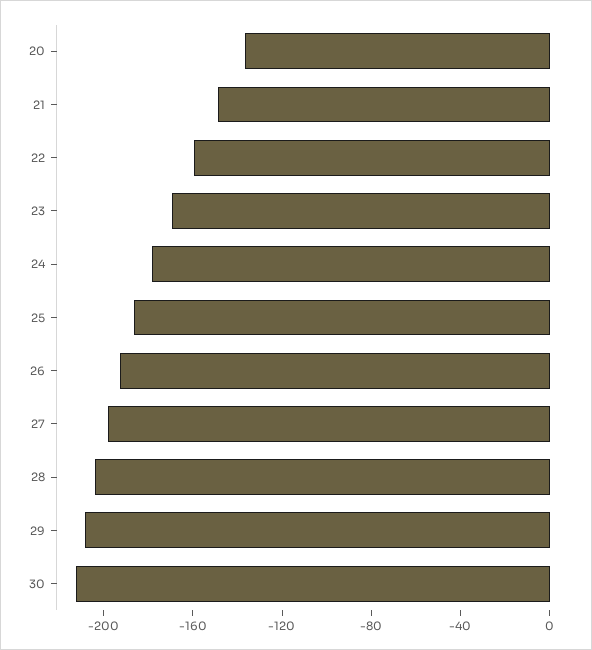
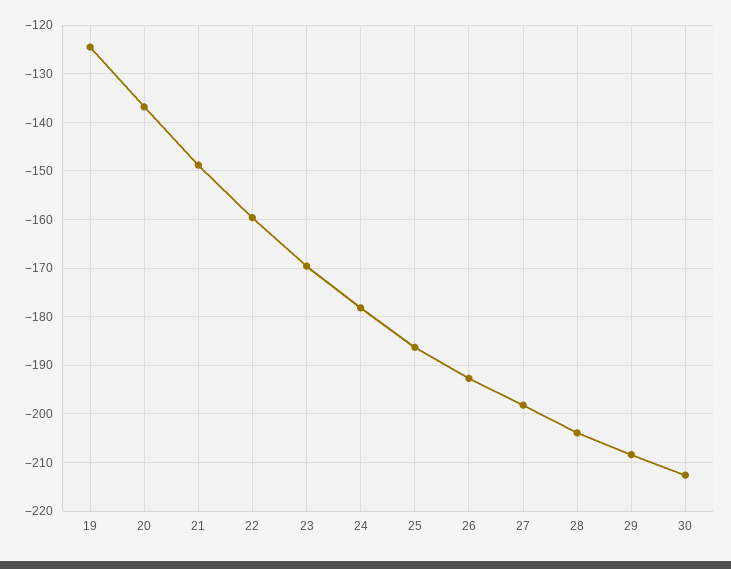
19: none -> -124

